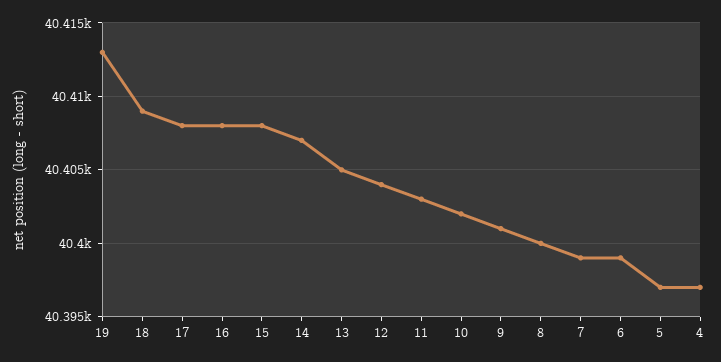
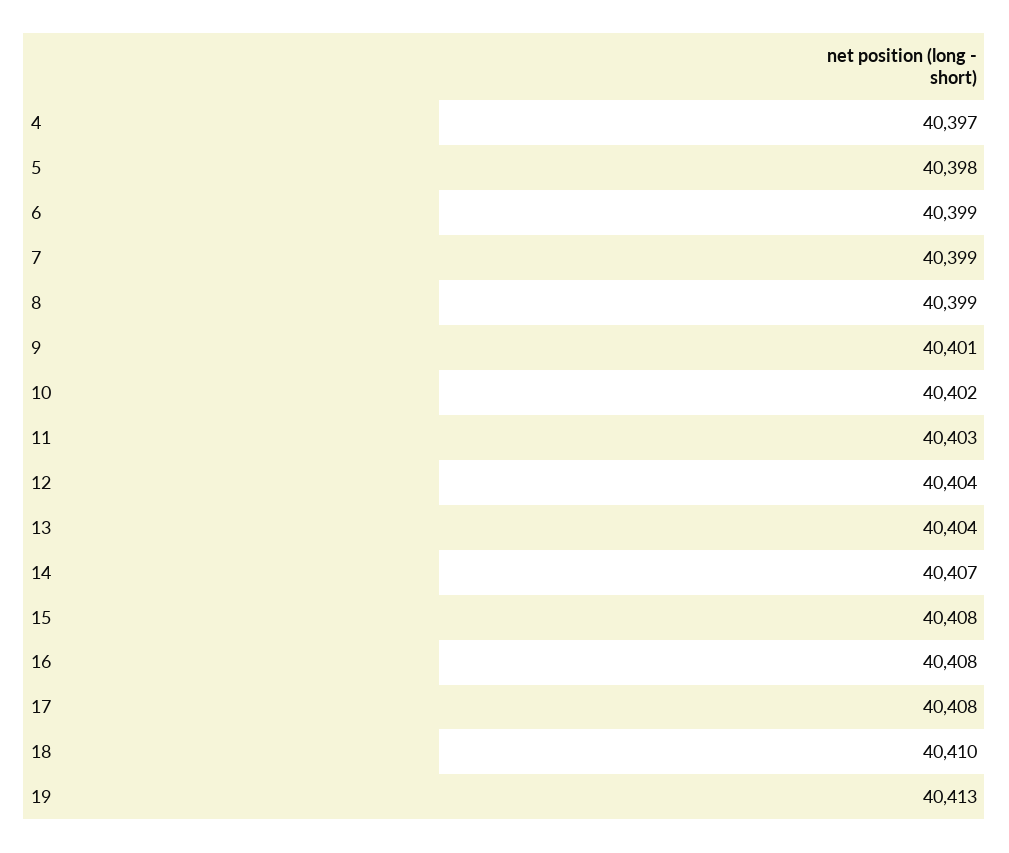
18: 40409 -> 40410
13: 40405 -> 40404
8: 40400 -> 40399
5: 40397 -> 40398

